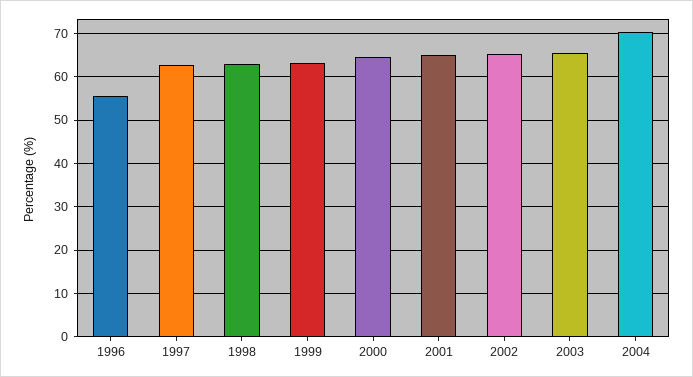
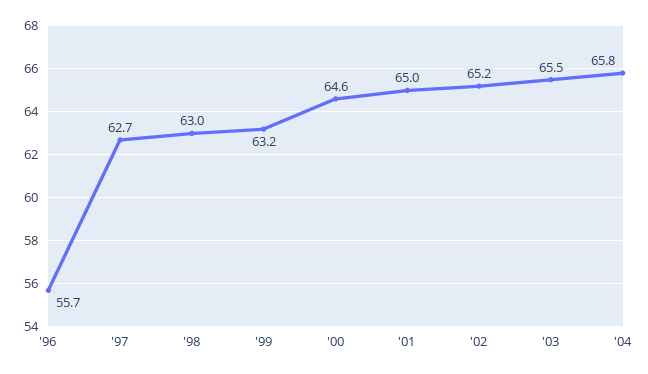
2004: 70 -> 65.8

